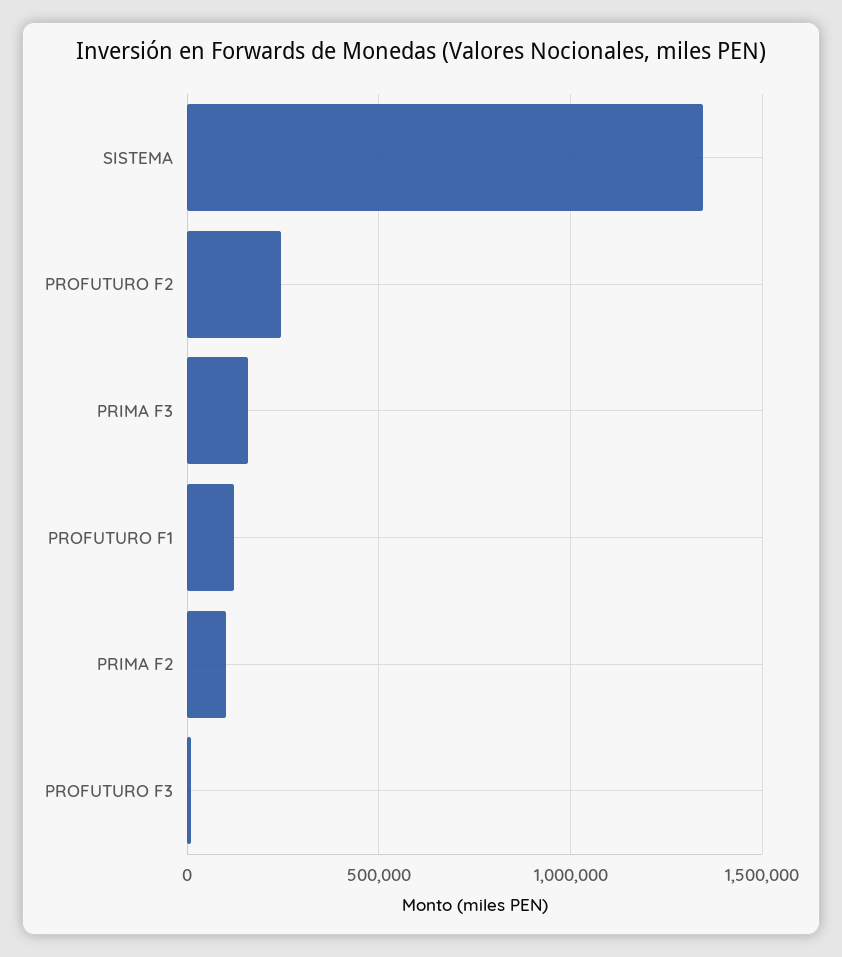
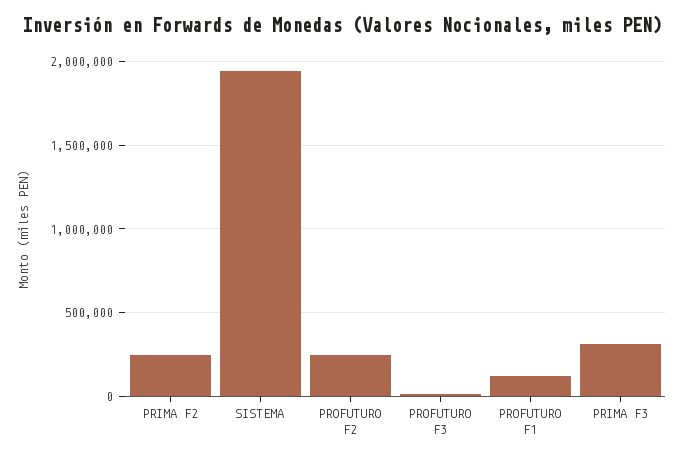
SISTEMA: 1350000 -> 1950000
PRIMA F3: 150000 -> 300000
PRIMA F2: 100000 -> 250000

